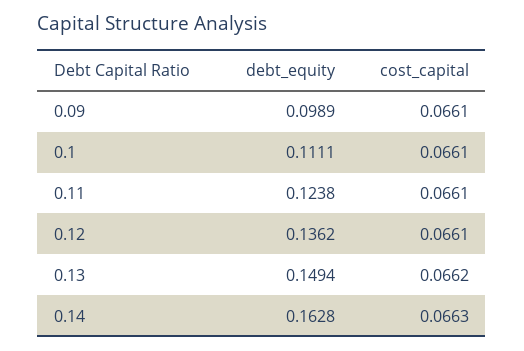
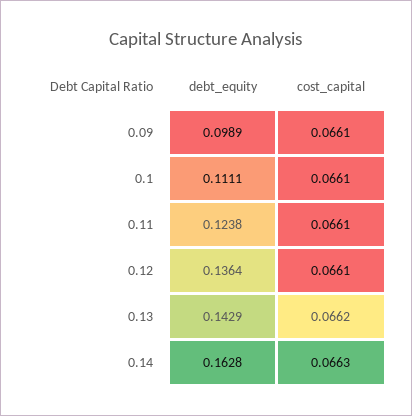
debt_equity, 0.12: 0.1362 -> 0.1364
debt_equity, 0.13: 0.1494 -> 0.1429

